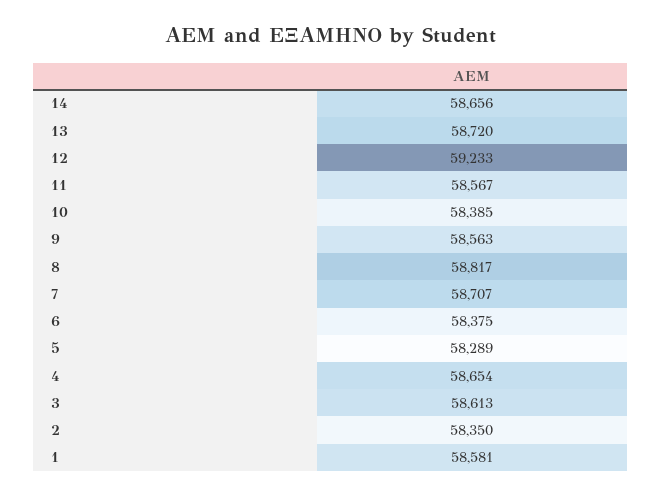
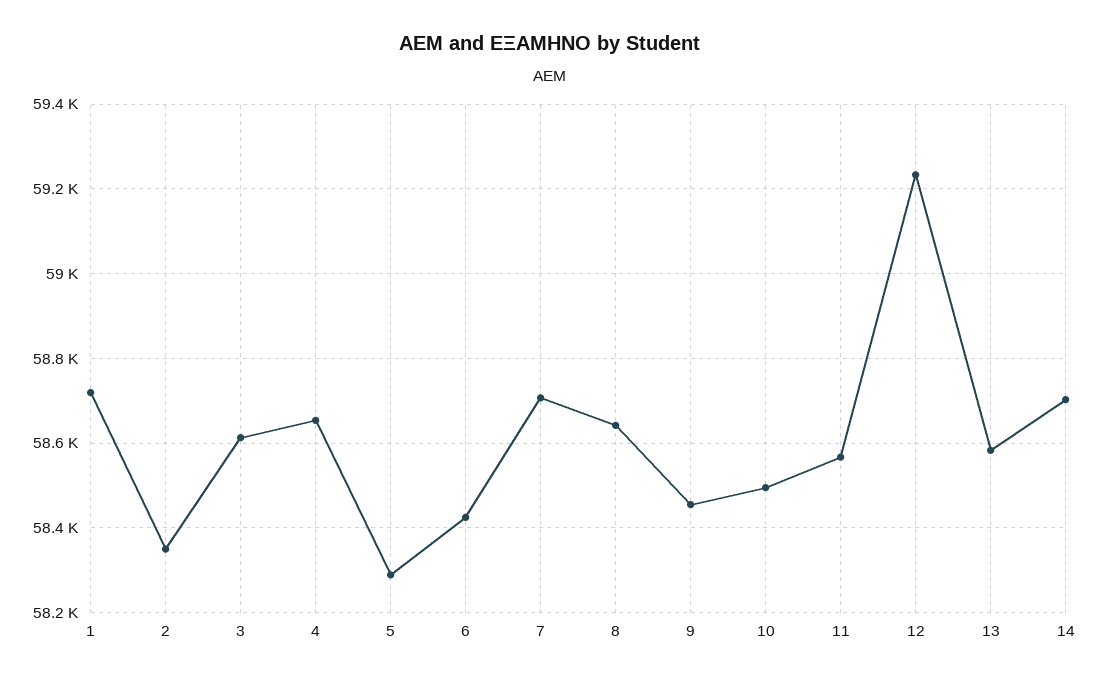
14: 58656 -> 58700
13: 58720 -> 58580
10: 58385 -> 58500
9: 58563 -> 58460
8: 58817 -> 58640
6: 58375 -> 58420
1: 58581 -> 58720

